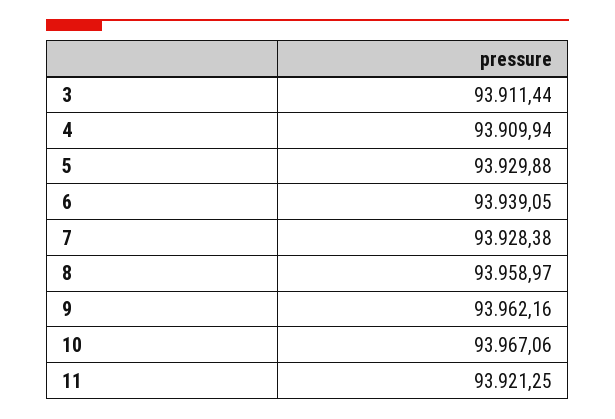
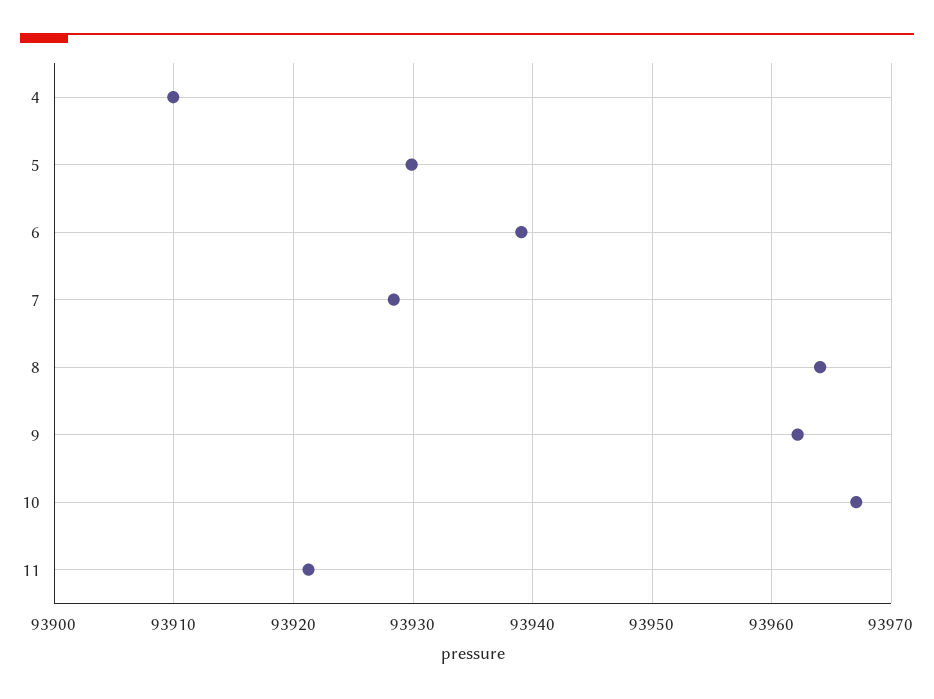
3: 93911.44 -> none
8: 93958.97 -> 93964

